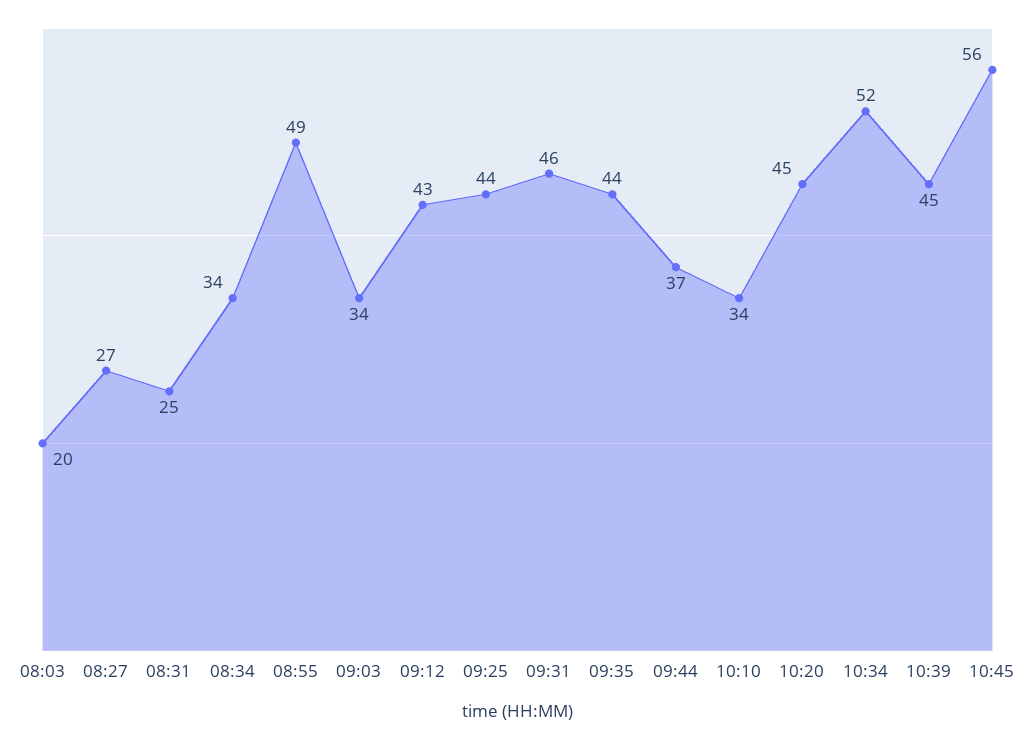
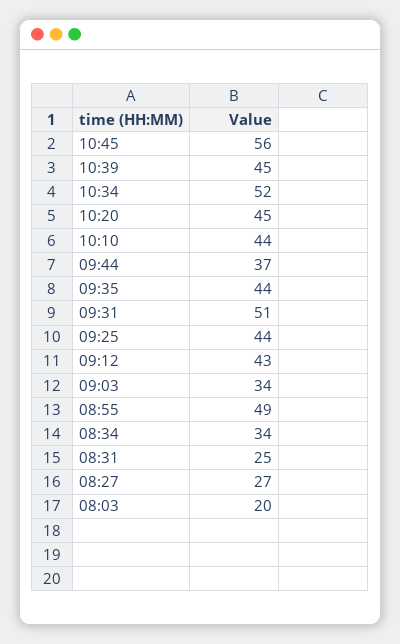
09:31: 46 -> 51
10:10: 34 -> 44

